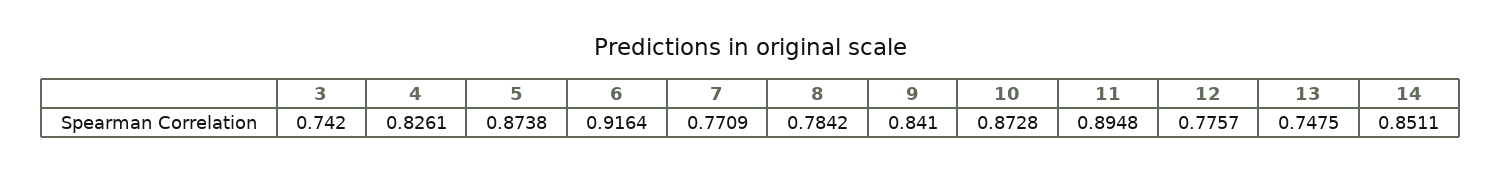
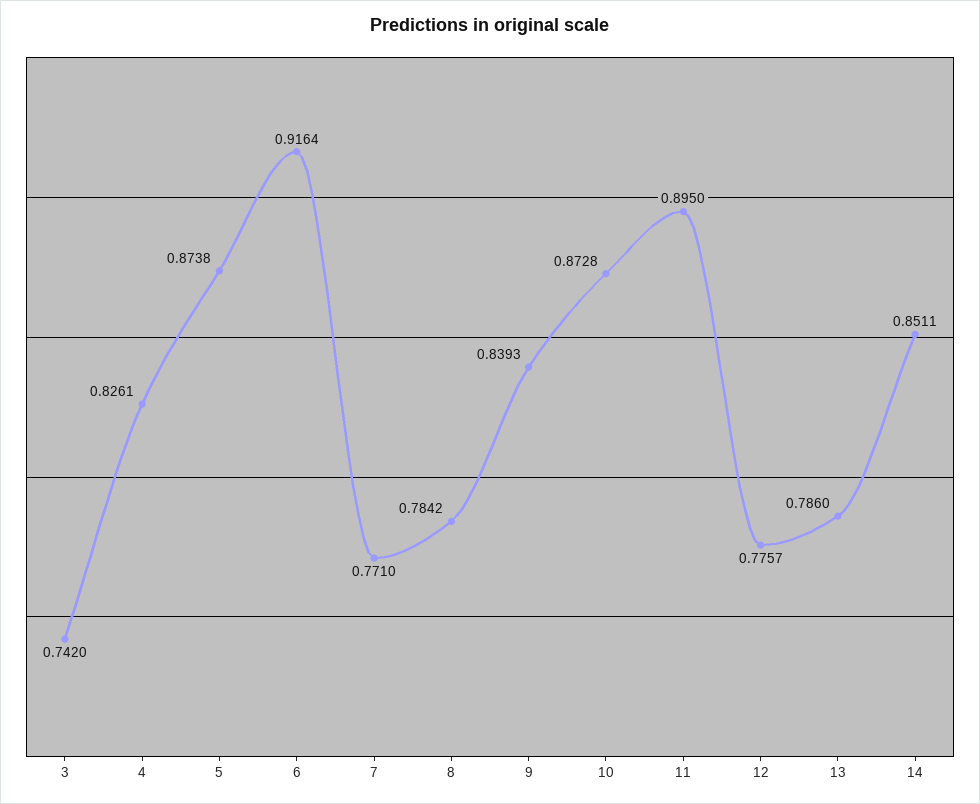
7: 0.7709 -> 0.771
9: 0.841 -> 0.8393
11: 0.8948 -> 0.895
13: 0.7475 -> 0.786

